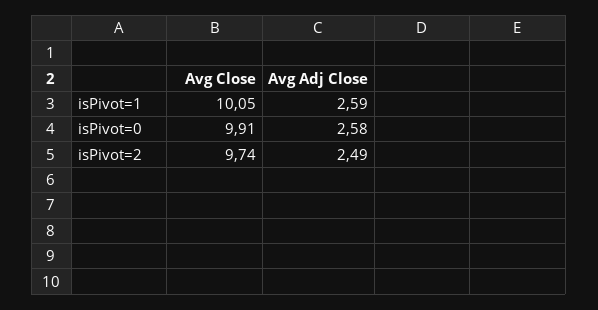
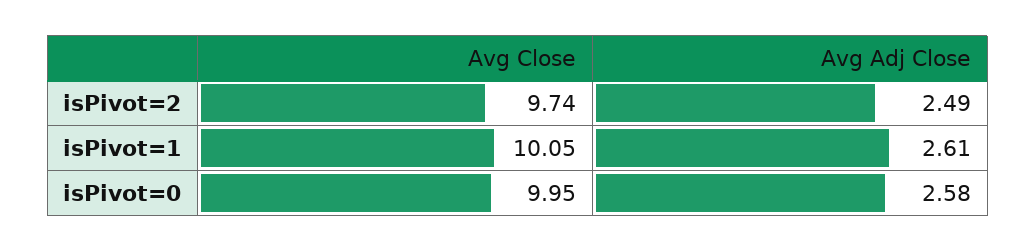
Avg Adj Close, isPivot=1: 2.59 -> 2.61
Avg Close, isPivot=0: 9.91 -> 9.95

